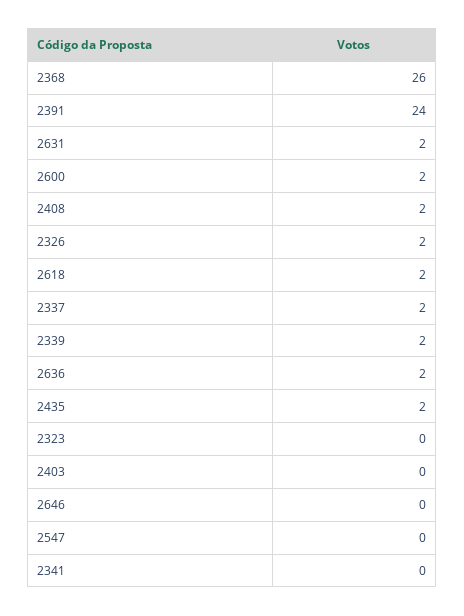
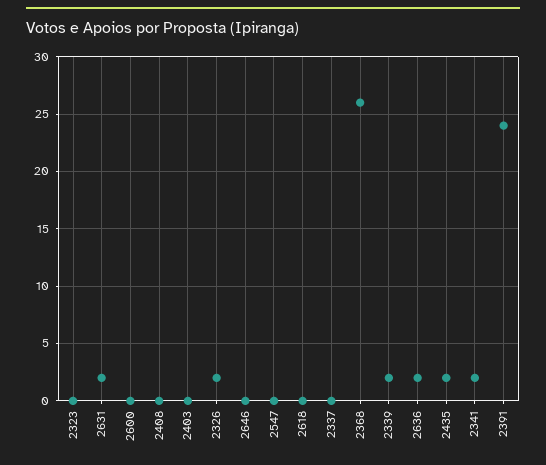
2600: 2 -> 0
2408: 2 -> 0
2618: 2 -> 0
2337: 2 -> 0
2341: 0 -> 2

